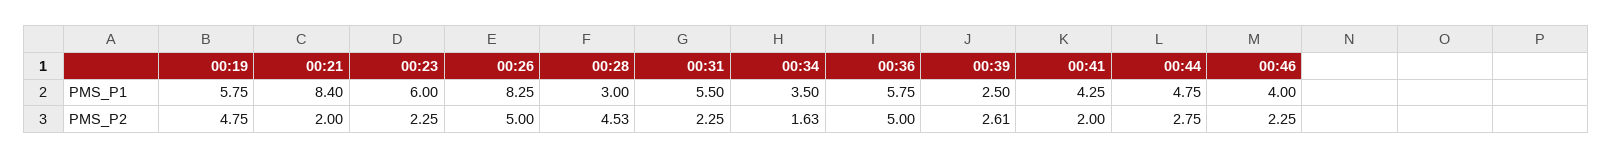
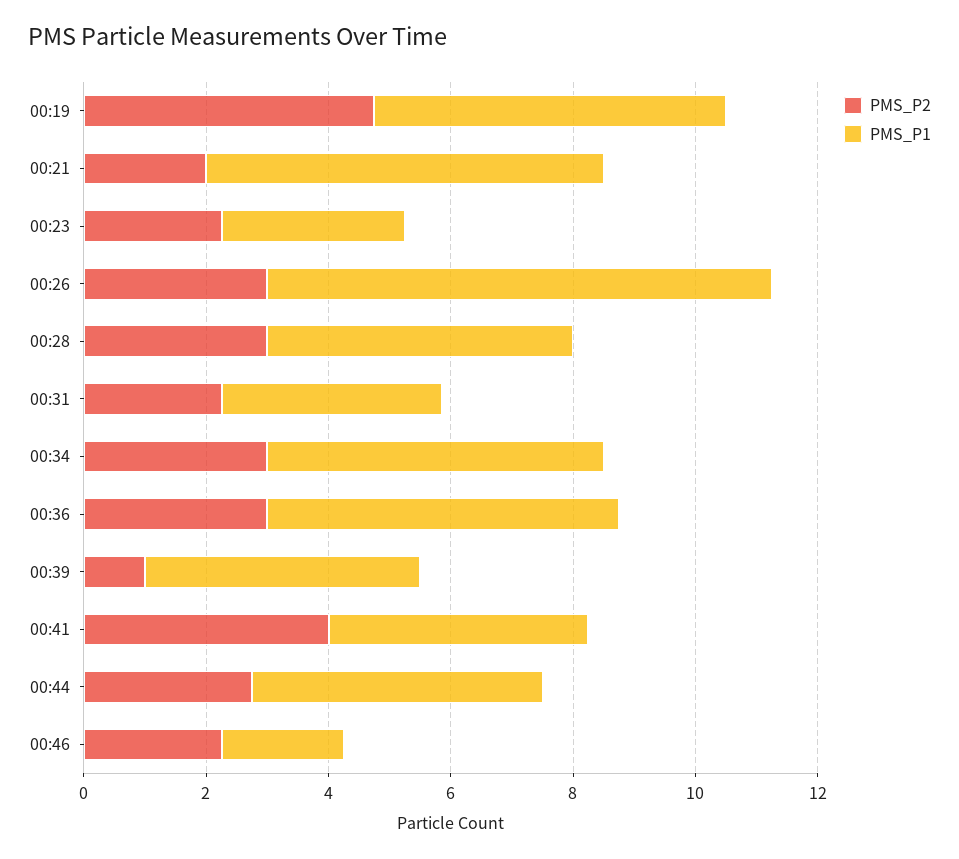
PMS_P1, 00:21: 8.4 -> 6.5
PMS_P1, 00:23: 6 -> 3
PMS_P1, 00:28: 3 -> 5
PMS_P1, 00:31: 5.5 -> 3.5
PMS_P1, 00:34: 3.5 -> 5.5
PMS_P1, 00:39: 2.5 -> 4.5
PMS_P1, 00:46: 4 -> 2
PMS_P2, 00:26: 5 -> 3
PMS_P2, 00:28: 4.53 -> 3
PMS_P2, 00:34: 1.63 -> 3
PMS_P2, 00:36: 5 -> 3
PMS_P2, 00:39: 2.61 -> 1
PMS_P2, 00:41: 2 -> 4

